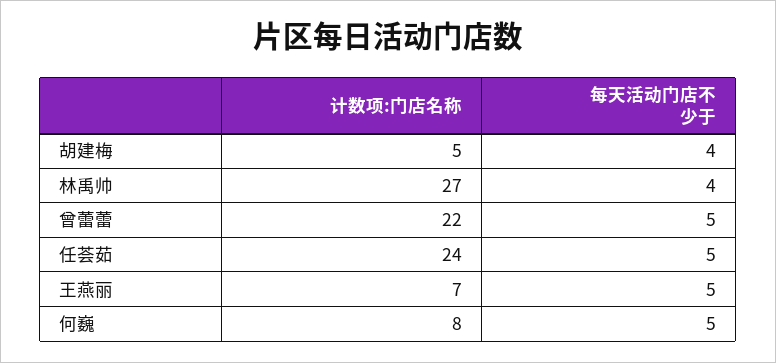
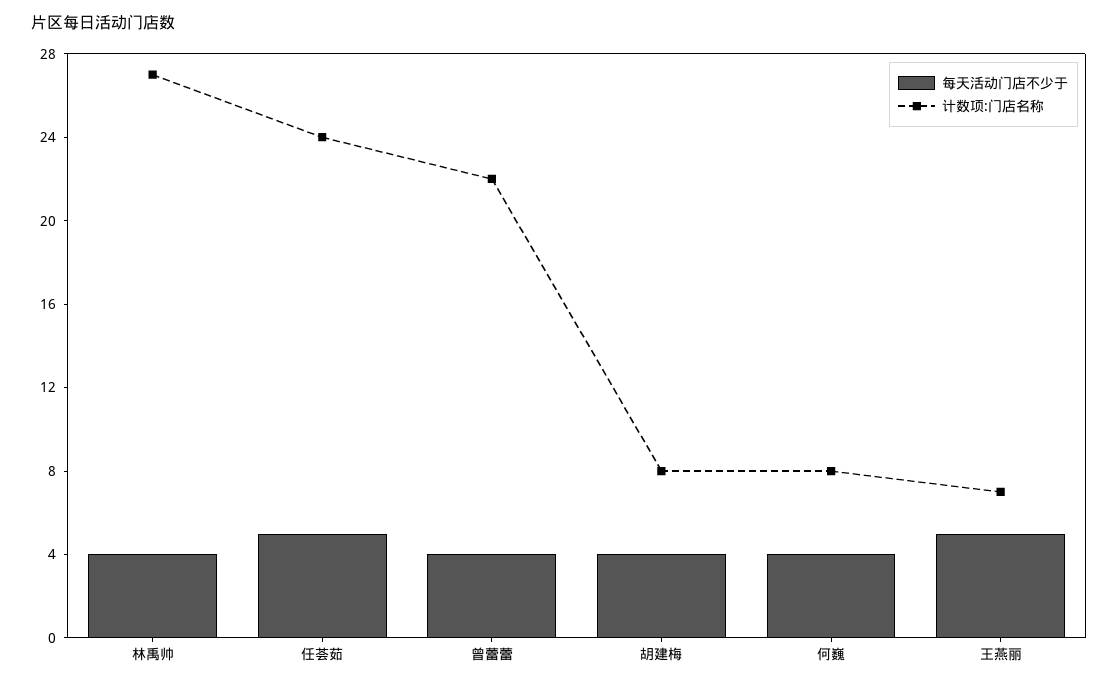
计数项:门店名称, 胡建梅: 5 -> 8
每天活动门店不少于, 曾蕾蕾: 5 -> 4
每天活动门店不少于, 何巍: 5 -> 4

